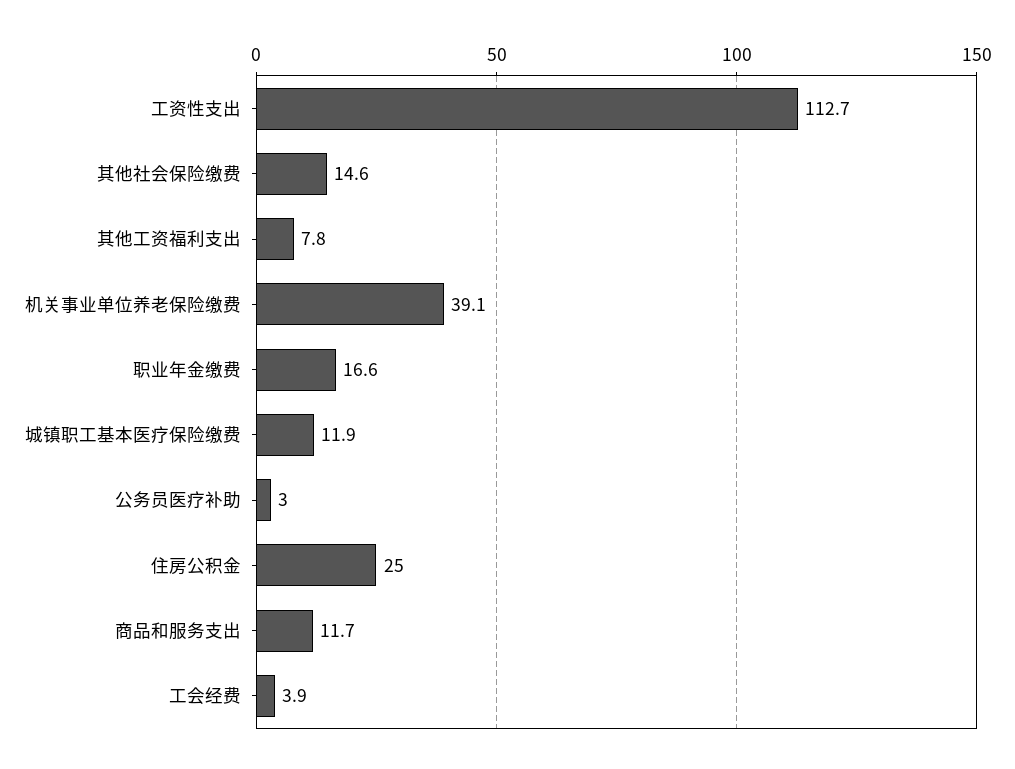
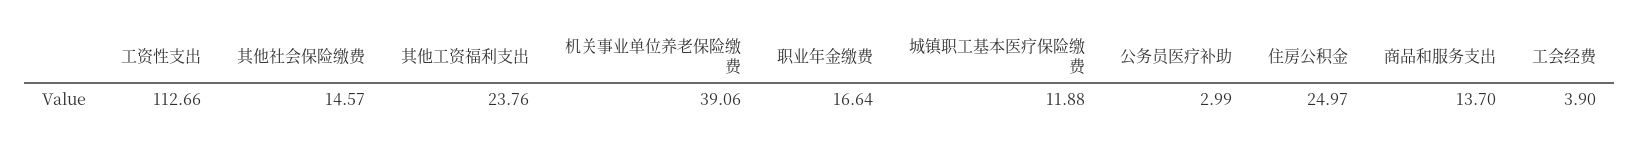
其他工资福利支出: 7.8 -> 23.76
商品和服务支出: 11.7 -> 13.7

